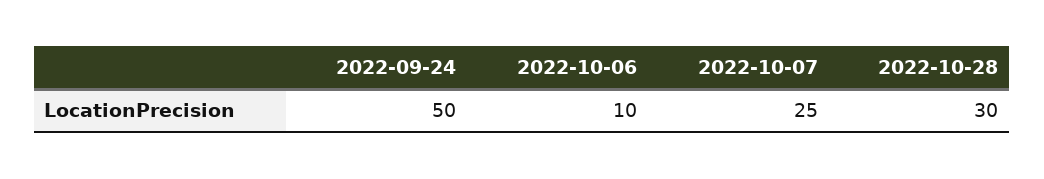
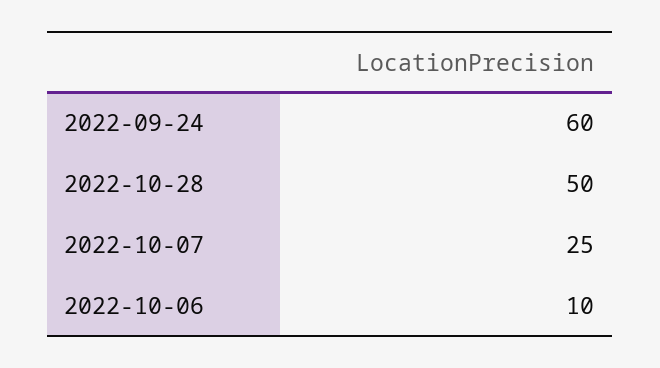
2022-09-24: 50 -> 60
2022-10-28: 30 -> 50

